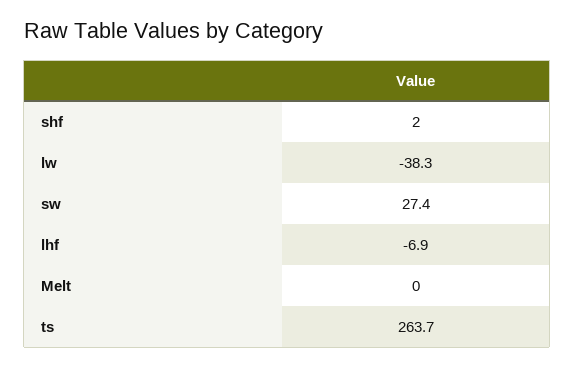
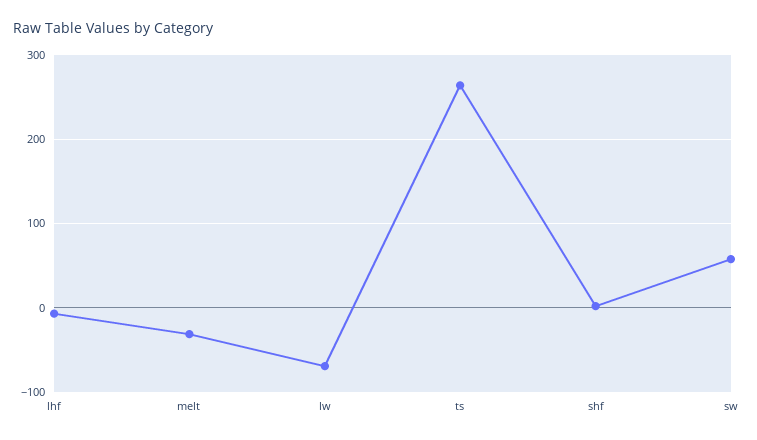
lw: -38.3 -> -70
sw: 27.4 -> 60
Melt: 0 -> -30

